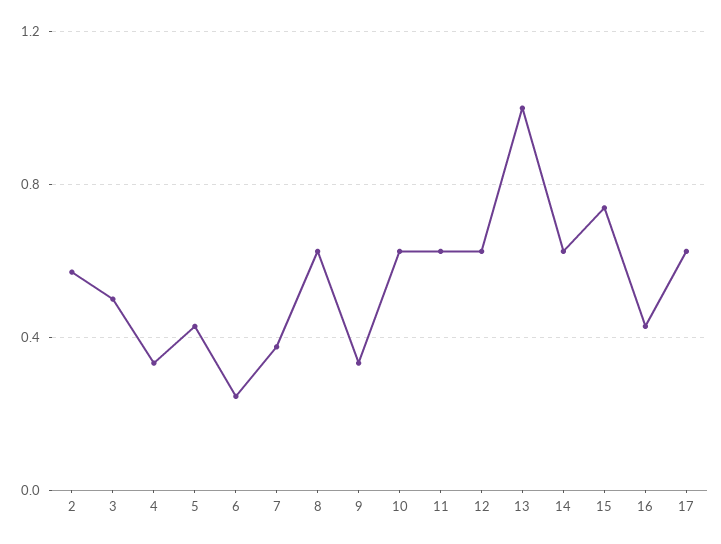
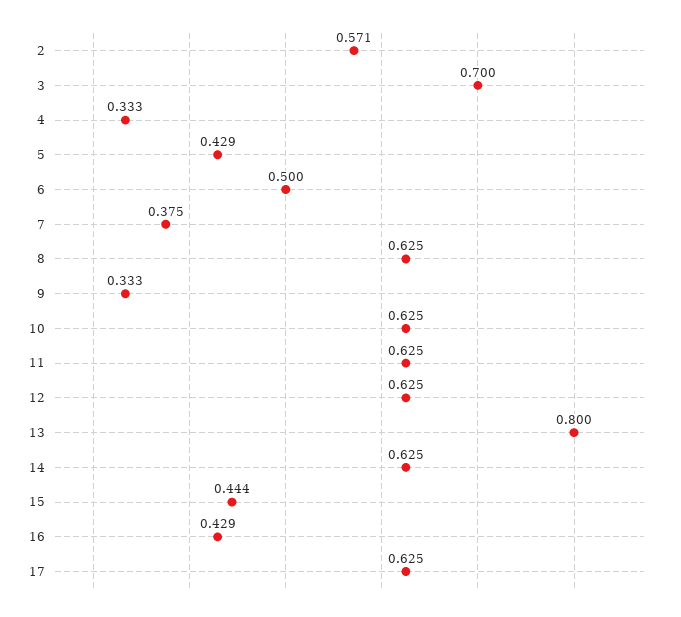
3: 0.5 -> 0.7
6: 0.25 -> 0.5
13: 1 -> 0.8
15: 0.75 -> 0.444

